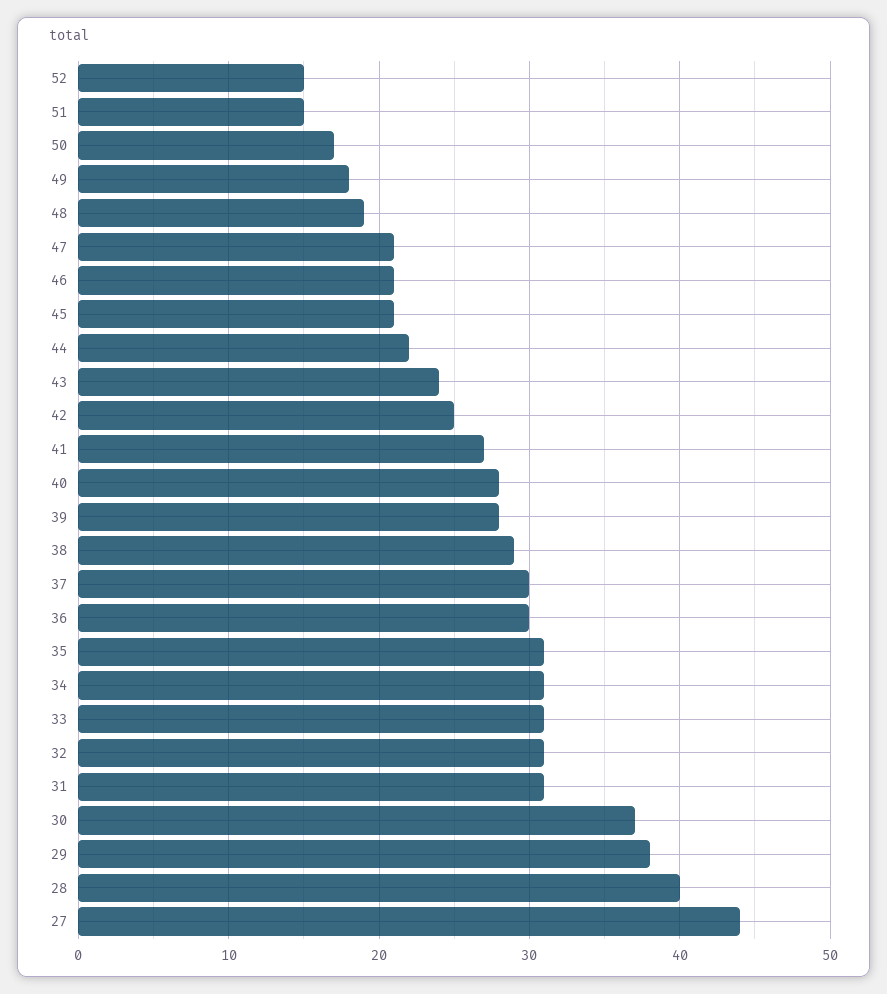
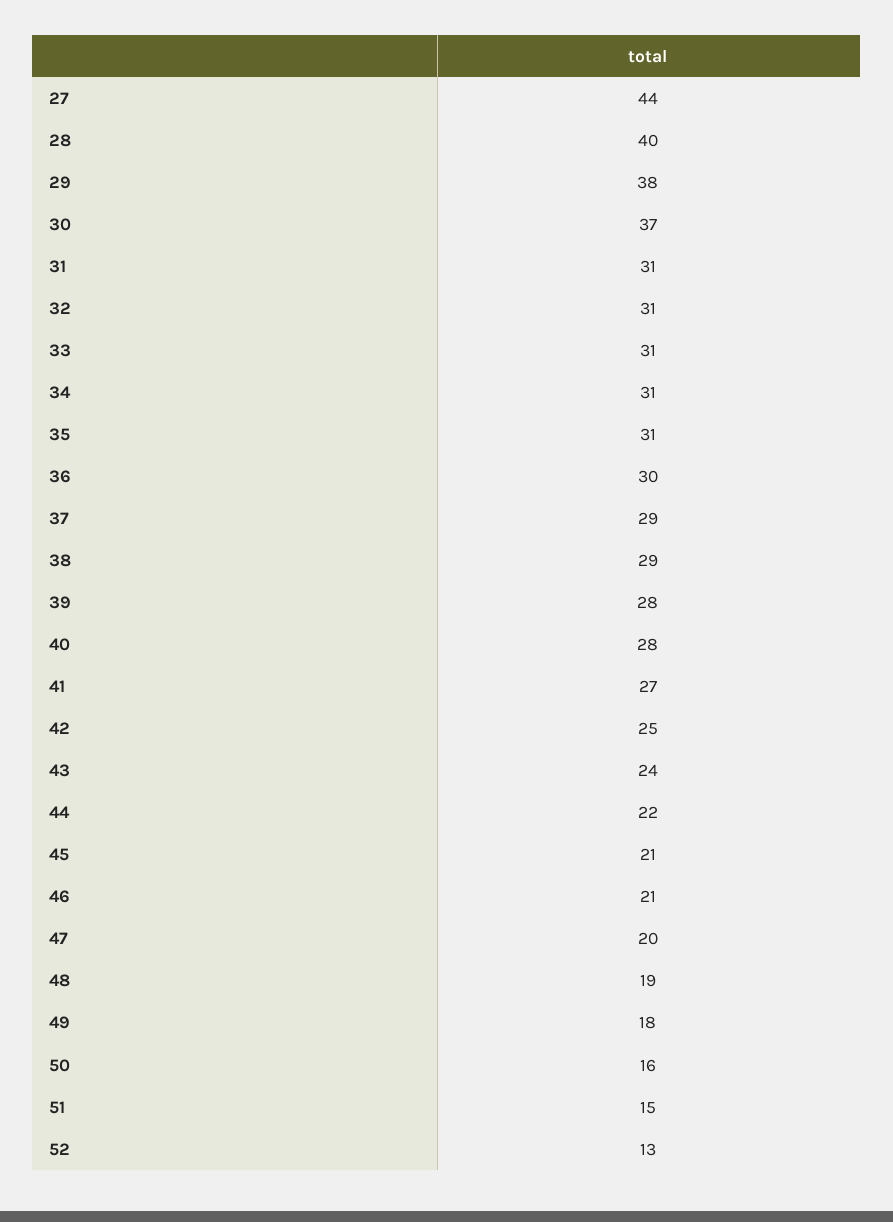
52: 15 -> 13
50: 17 -> 16
47: 21 -> 20
37: 30 -> 29

